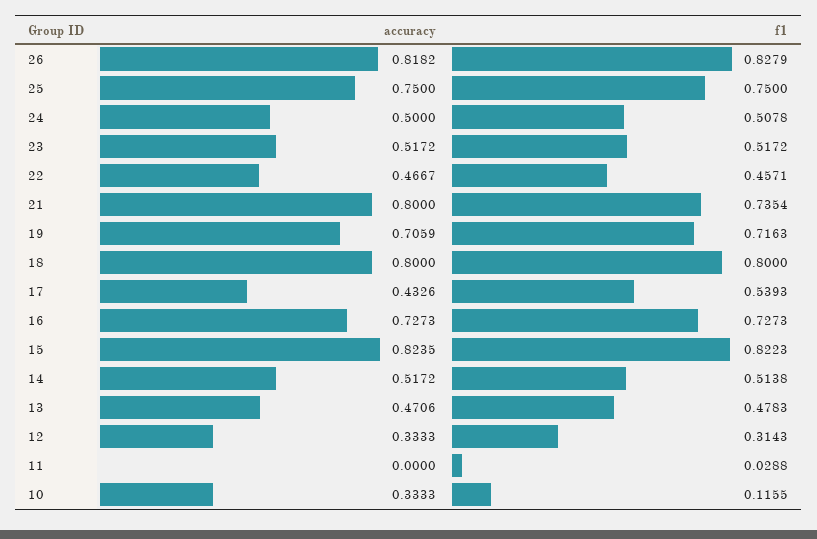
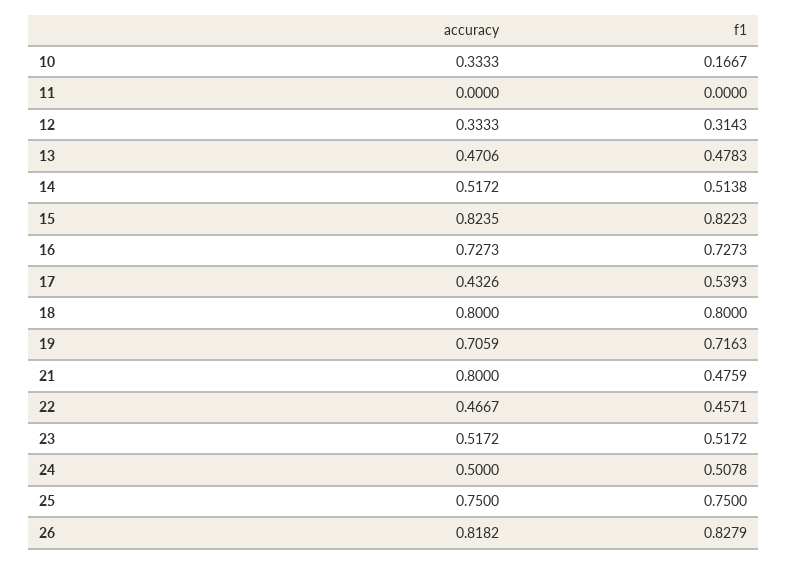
f1, 21: 0.7354 -> 0.4759
f1, 11: 0.0288 -> 0
f1, 10: 0.1155 -> 0.1667

